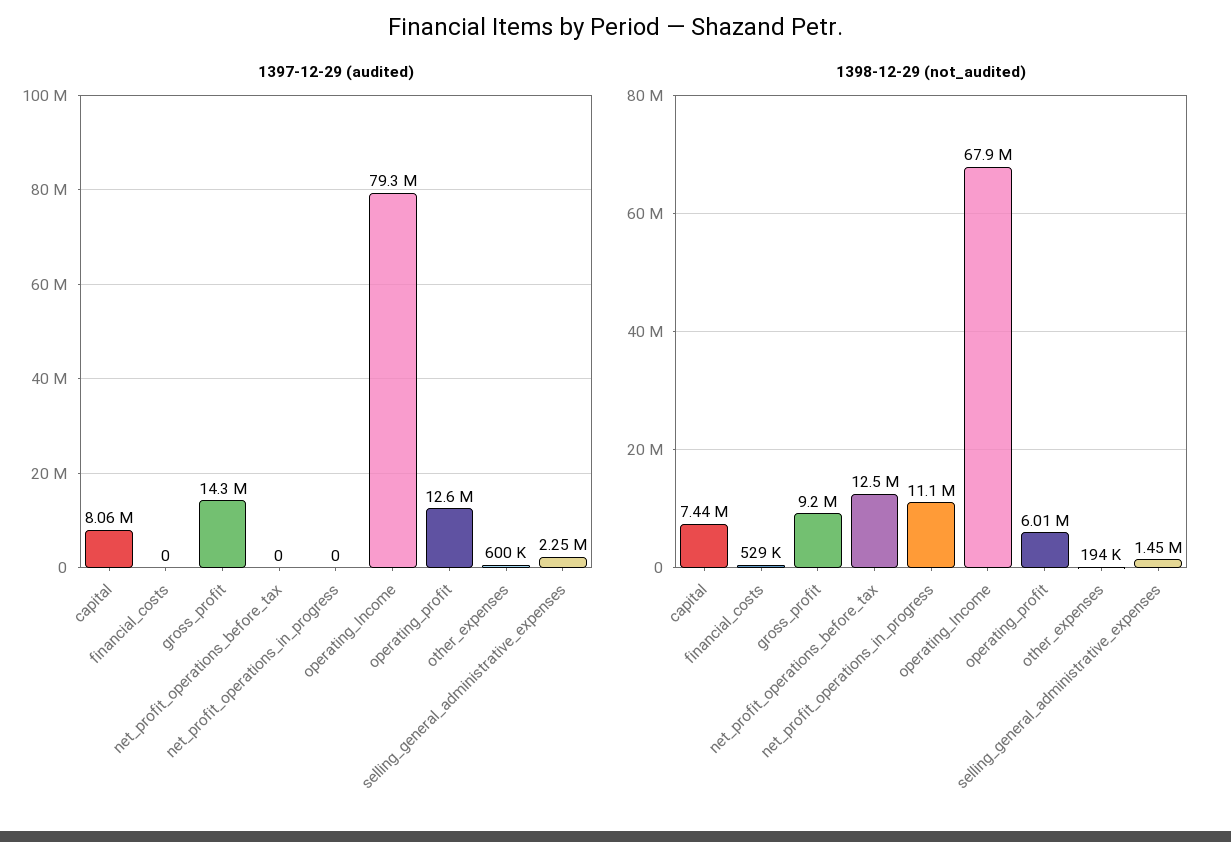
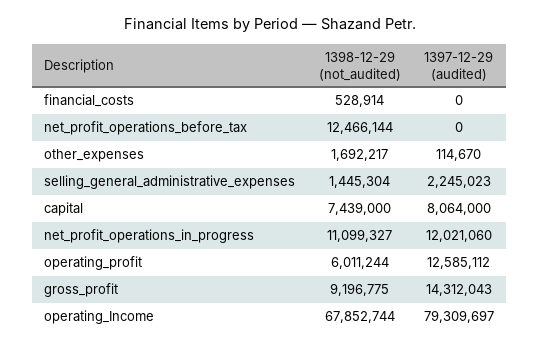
1397-12-29 (audited), net_profit_operations_in_progress: 0 -> 12021060
1397-12-29 (audited), other_expenses: 600000 -> 114670
1398-12-29 (not_audited), other_expenses: 194000 -> 1692217

